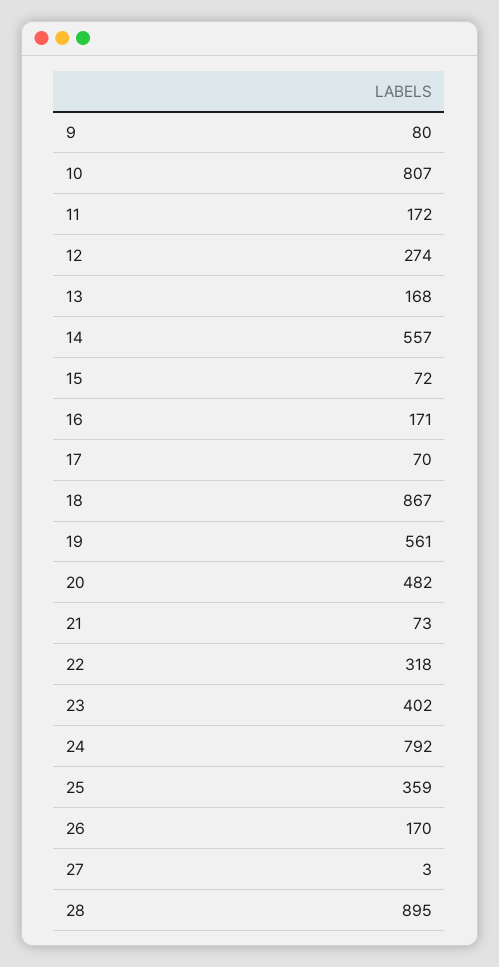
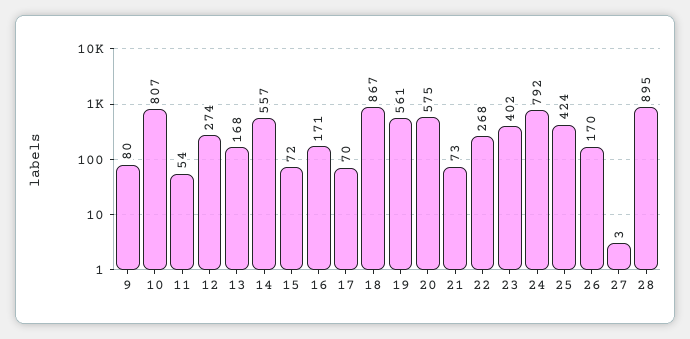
11: 172 -> 54
20: 482 -> 575
22: 318 -> 268
25: 359 -> 424

